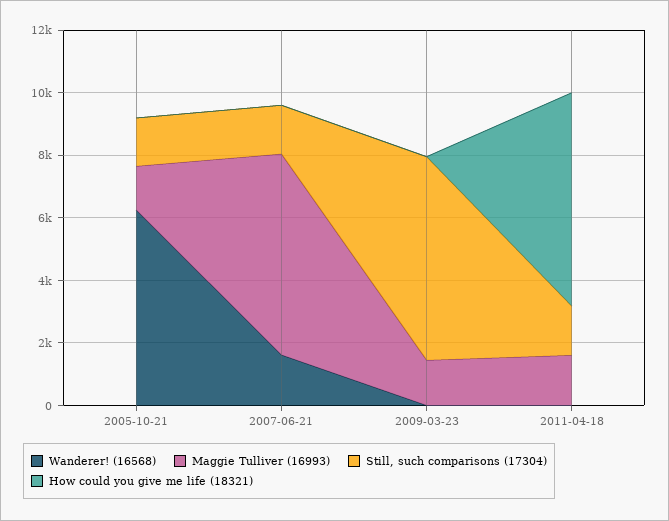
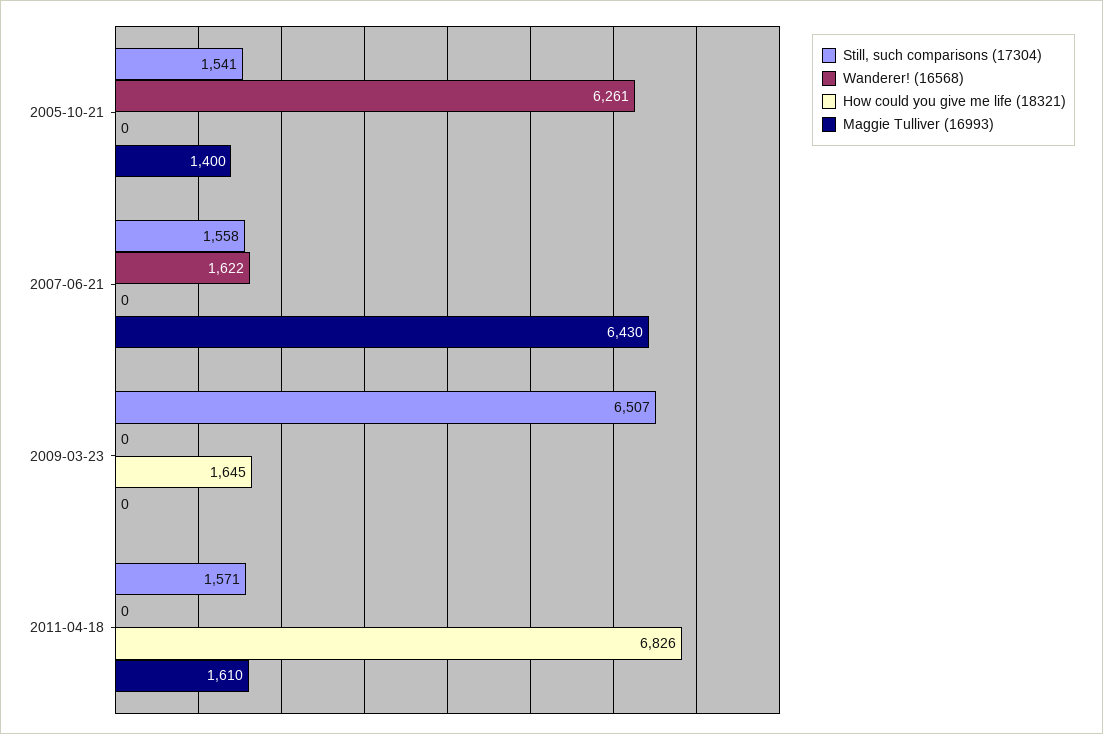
Maggie Tulliver (16993), 2009-03-23: 1500 -> 0
How could you give me life (18321), 2009-03-23: 0 -> 1645

